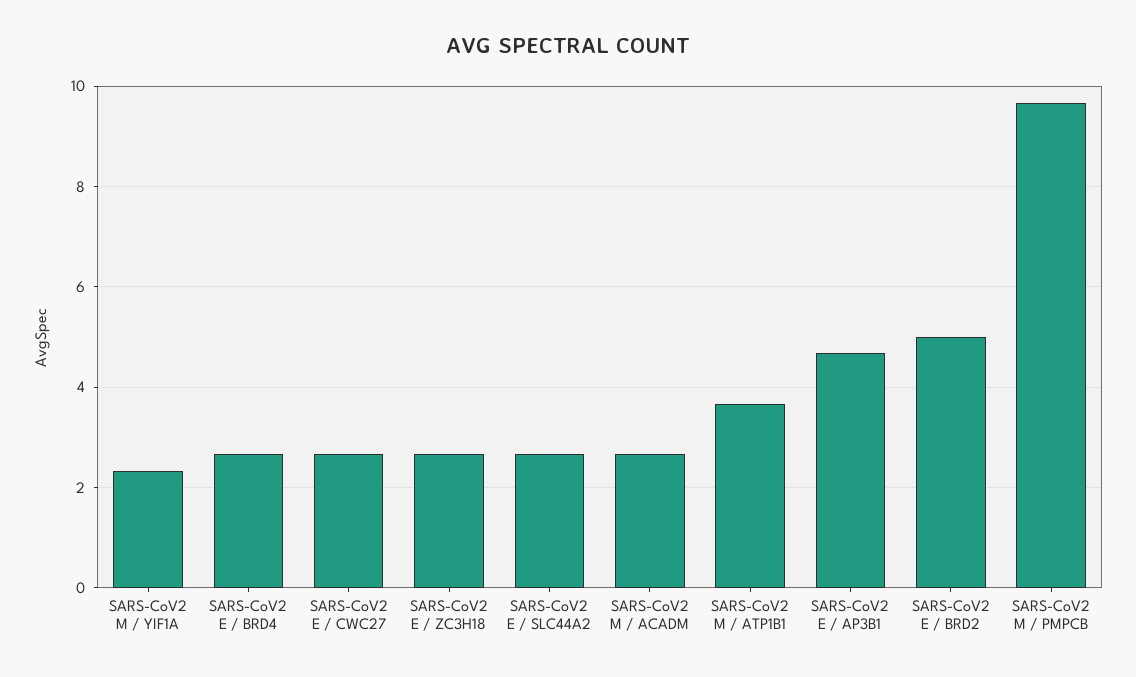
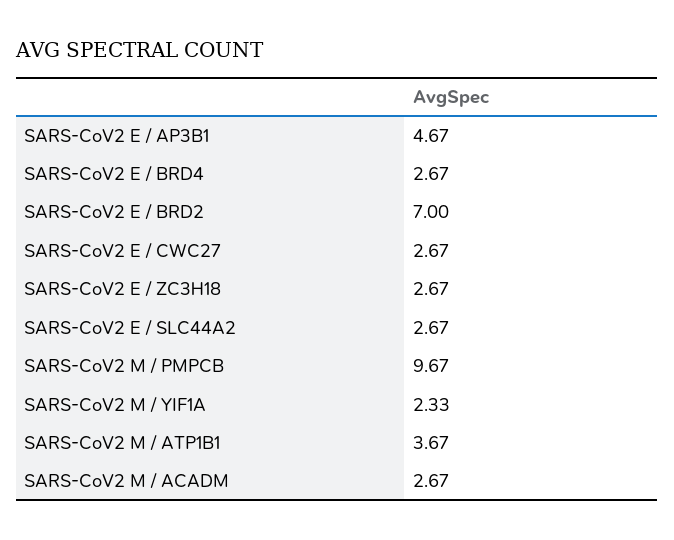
SARS-CoV2 E / BRD2: 5 -> 7

